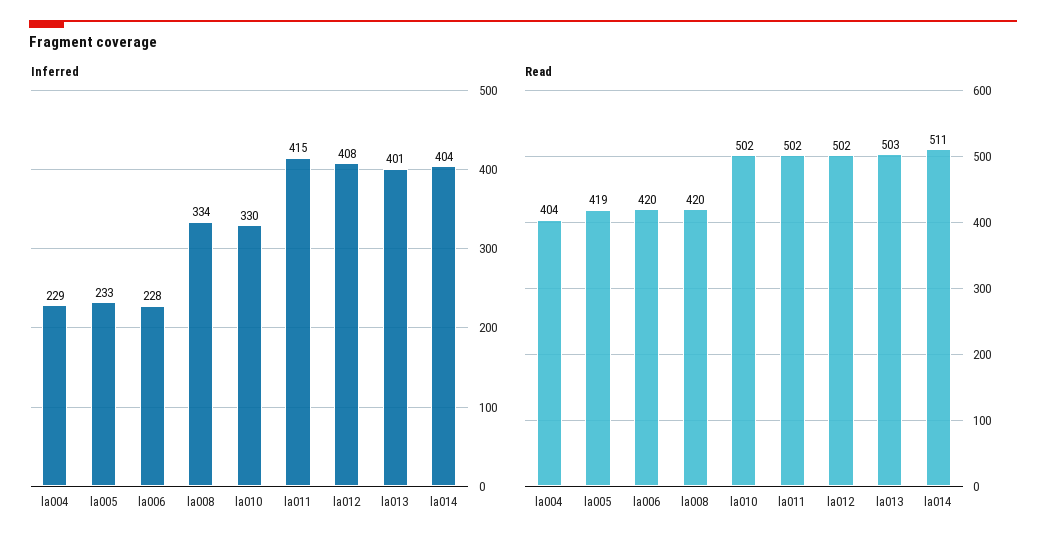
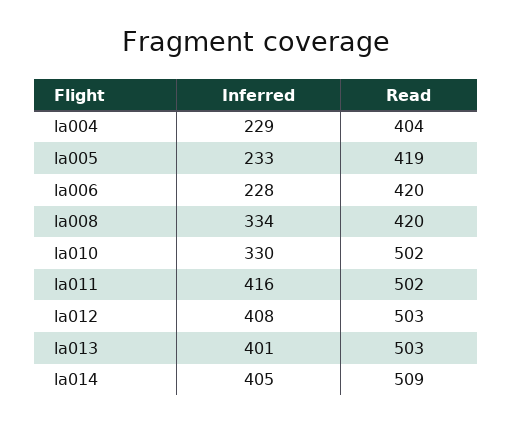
Inferred, la011: 415 -> 416
Inferred, la014: 404 -> 405
Read, la012: 502 -> 503
Read, la014: 511 -> 509

